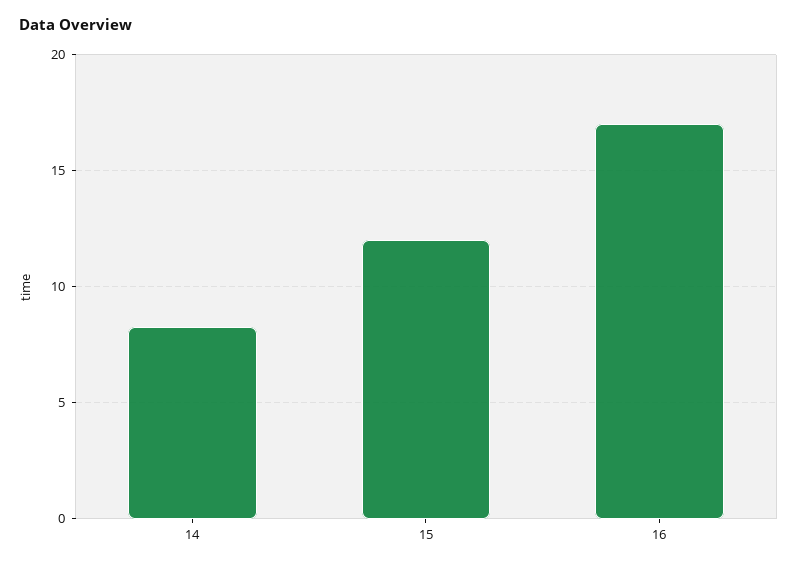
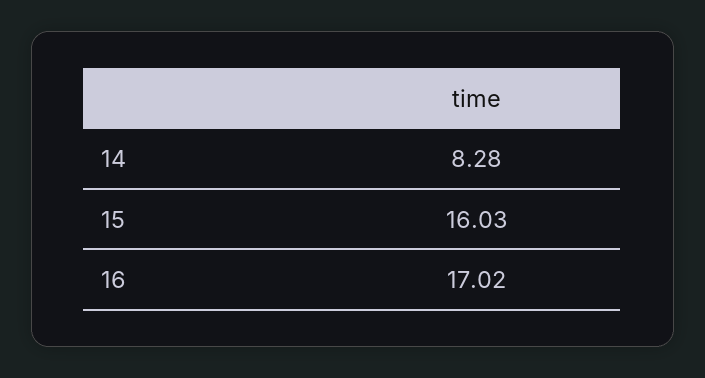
15: 12 -> 16.03

